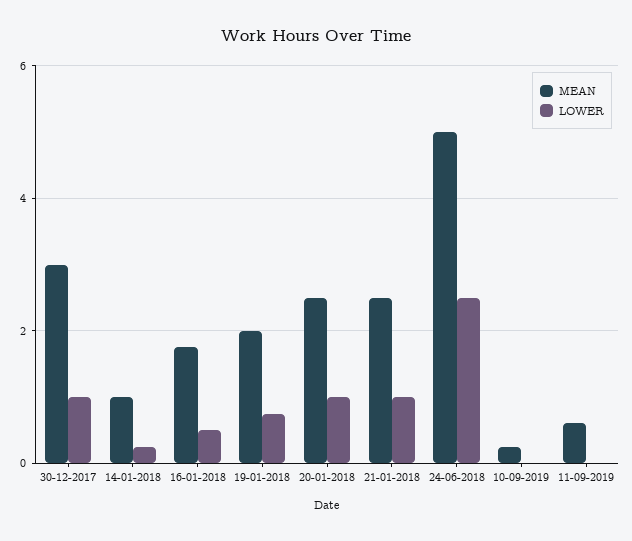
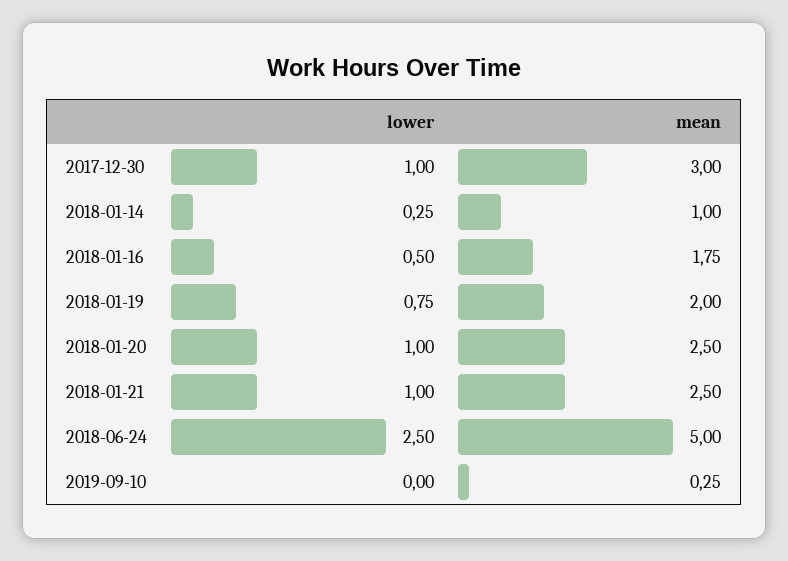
MEAN, 11-09-2019: 0.6 -> none
LOWER, 11-09-2019: 0 -> none

